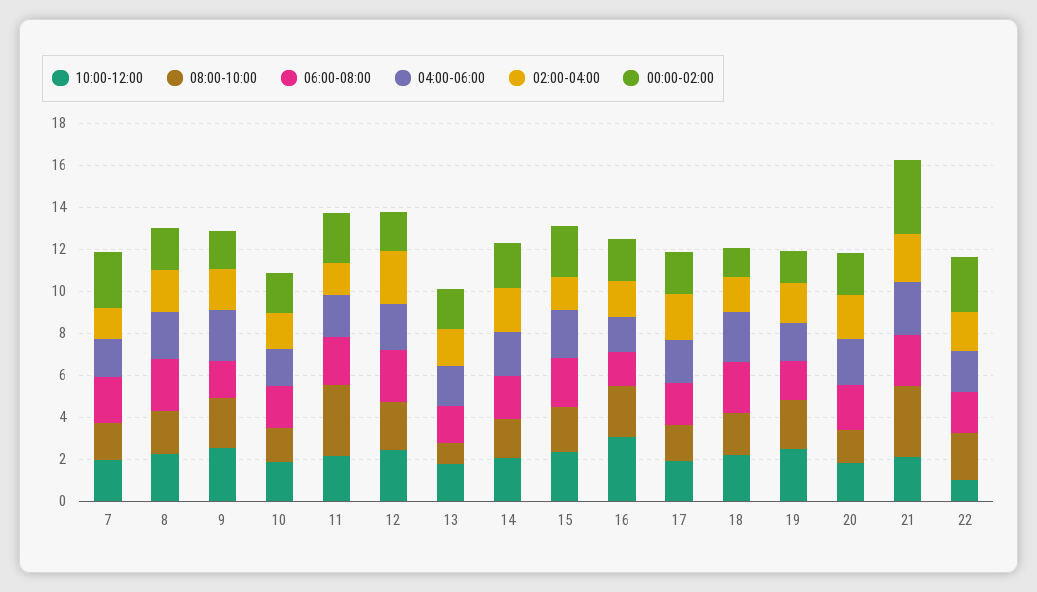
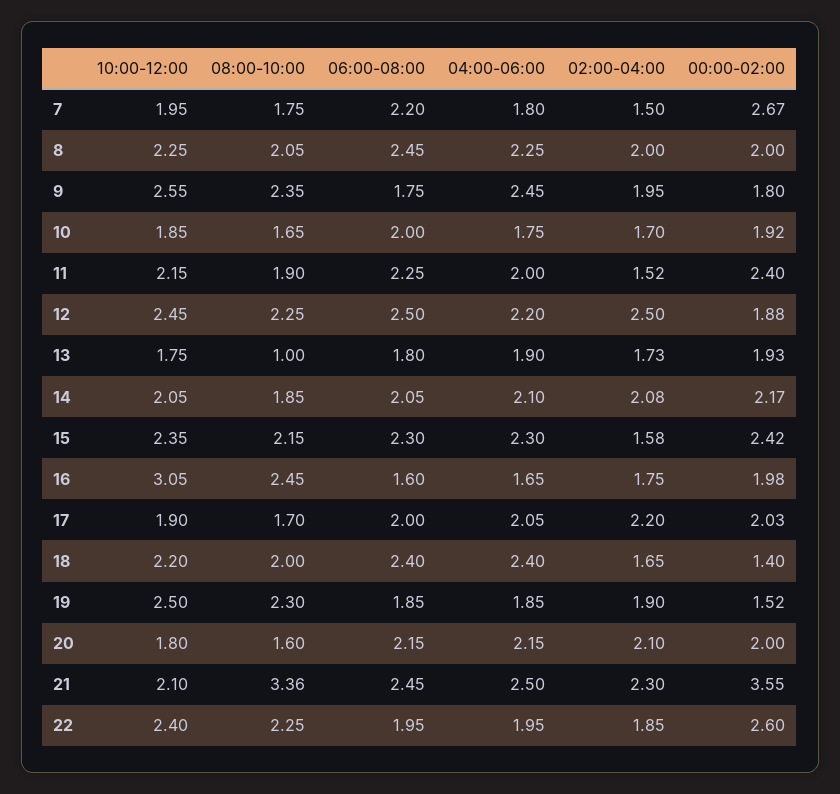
08:00-10:00, 11: 3.5 -> 1.9
10:00-12:00, 22: 1 -> 2.4

